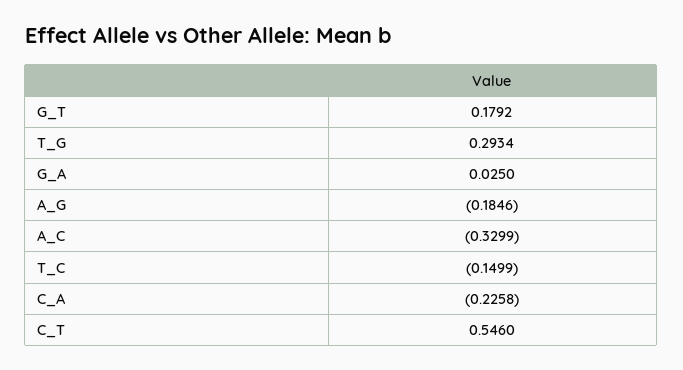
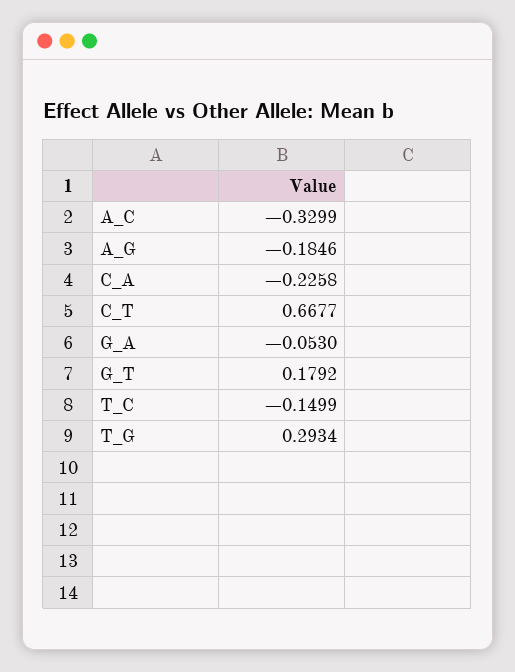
G_A: 0.025 -> -0.053
C_T: 0.546 -> 0.6677

